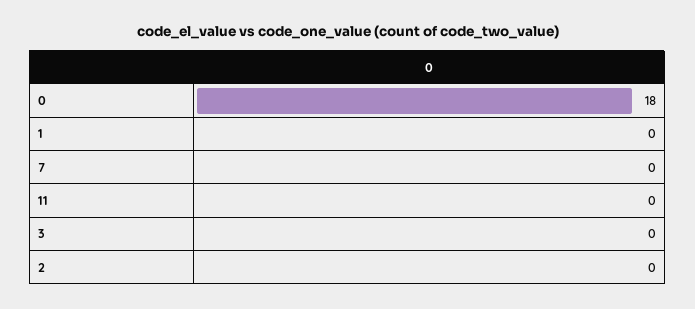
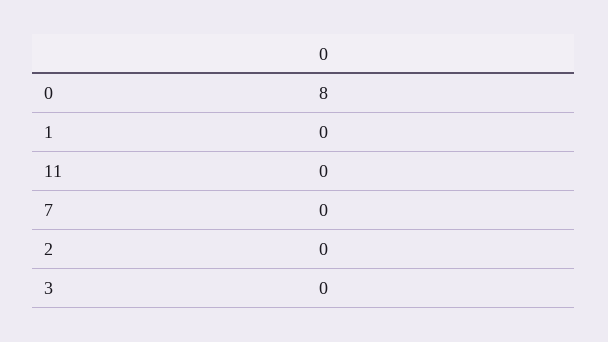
0: 18 -> 8

